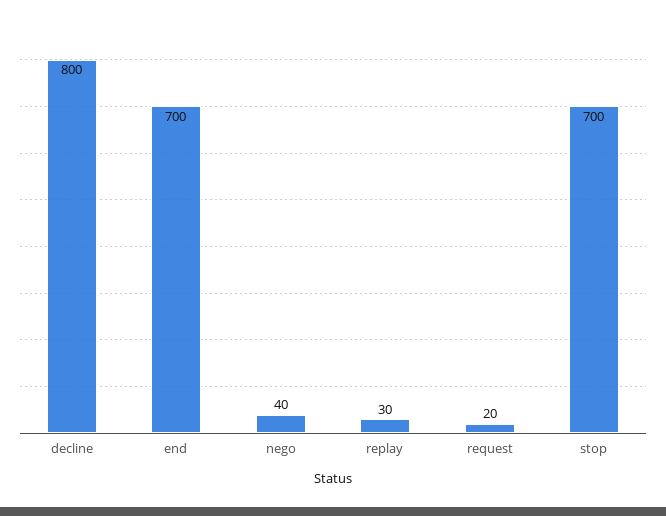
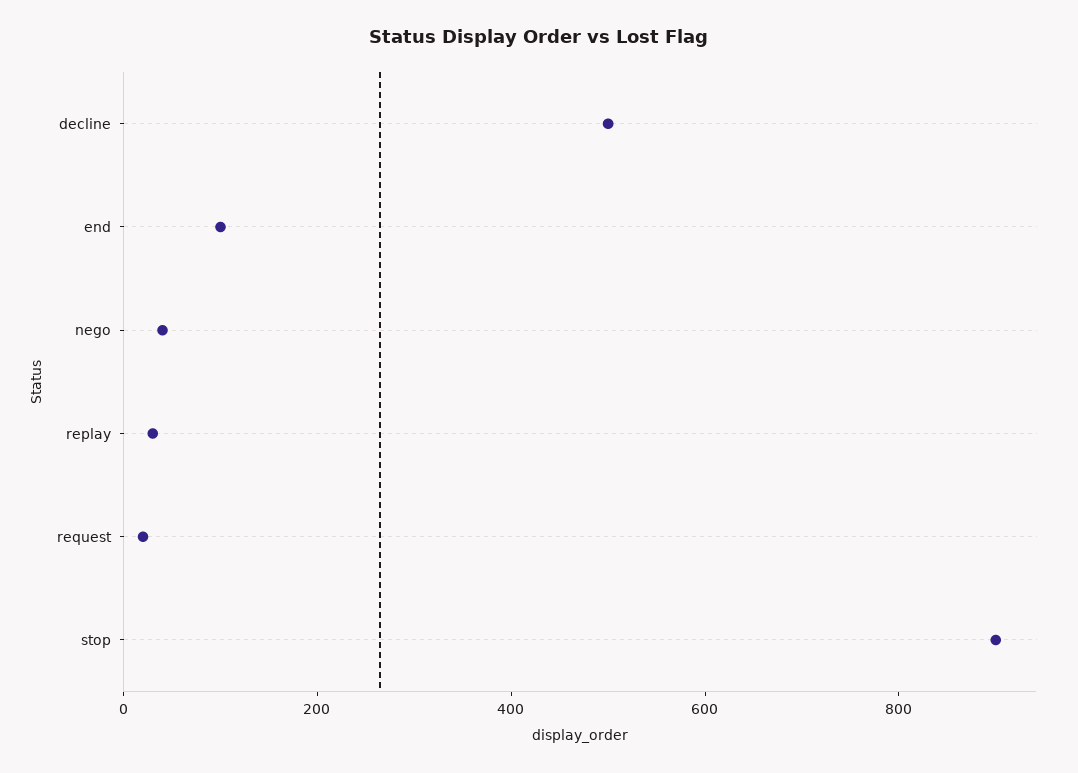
decline: 800 -> 500
end: 700 -> 100
stop: 700 -> 900

